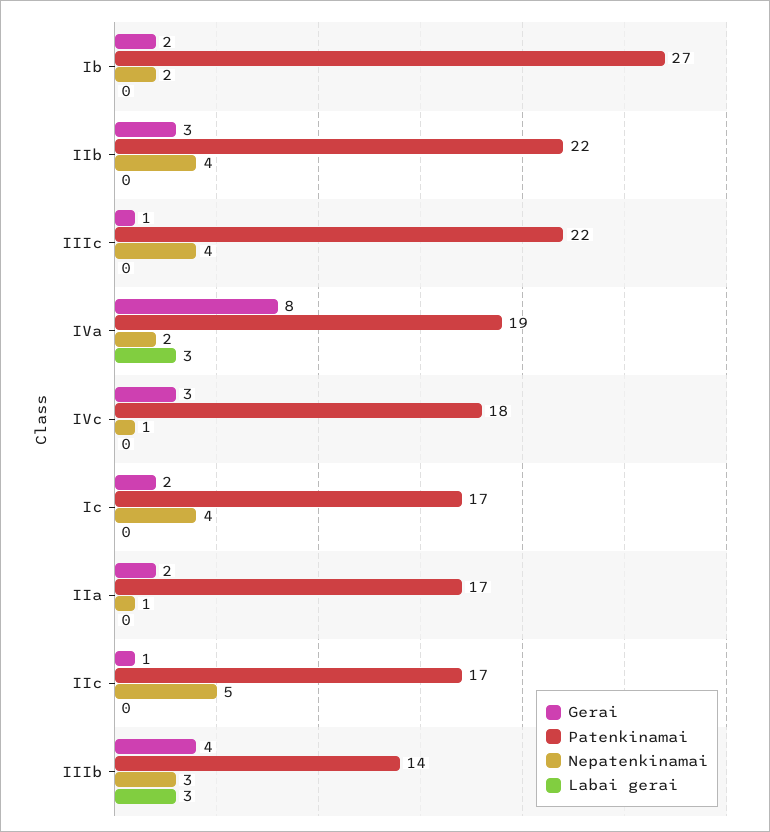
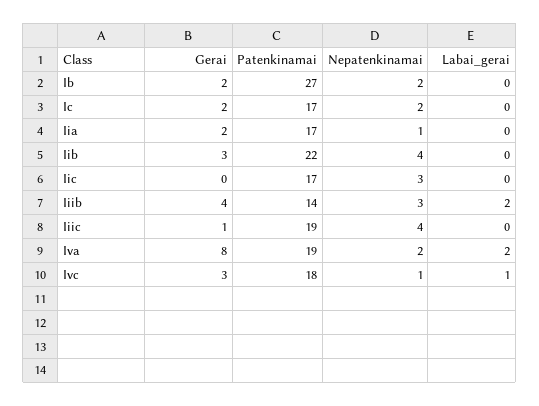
Patenkinamai, IIIc: 22 -> 19
Labai gerai, IVa: 3 -> 2
Labai gerai, IVc: 0 -> 1
Nepatenkinamai, Ic: 4 -> 2
Gerai, IIc: 1 -> 0
Nepatenkinamai, IIc: 5 -> 3
Labai gerai, IIIb: 3 -> 2

